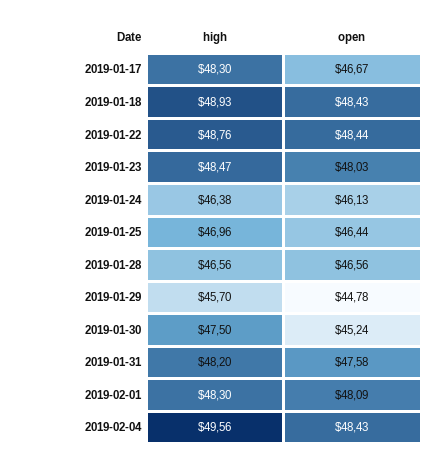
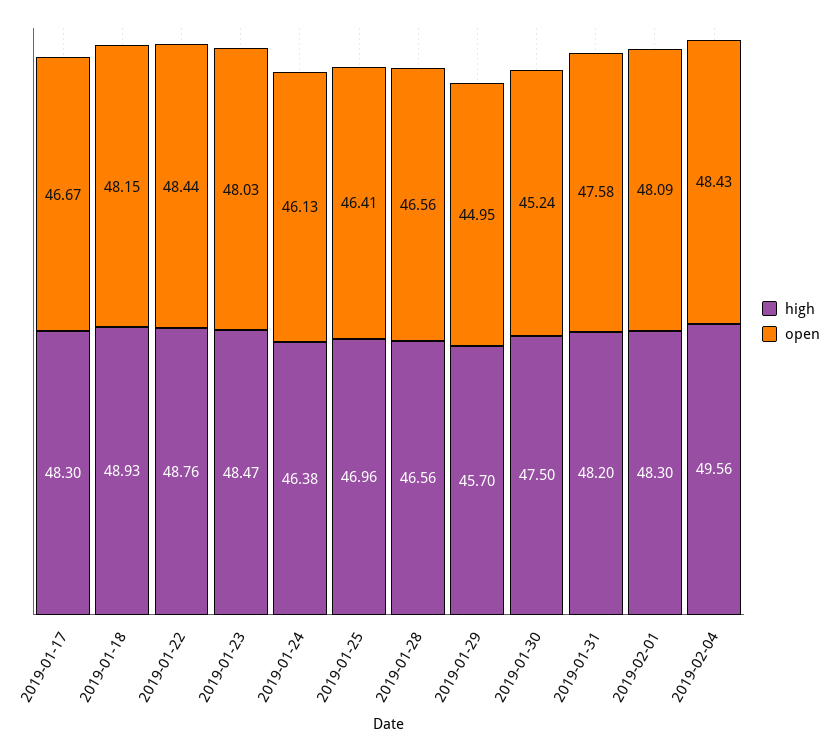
open, 2019-01-18: 48.43 -> 48.15
open, 2019-01-25: 46.44 -> 46.41
open, 2019-01-29: 44.78 -> 44.95

